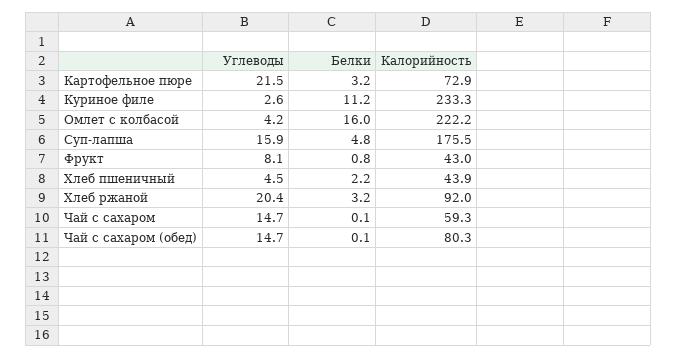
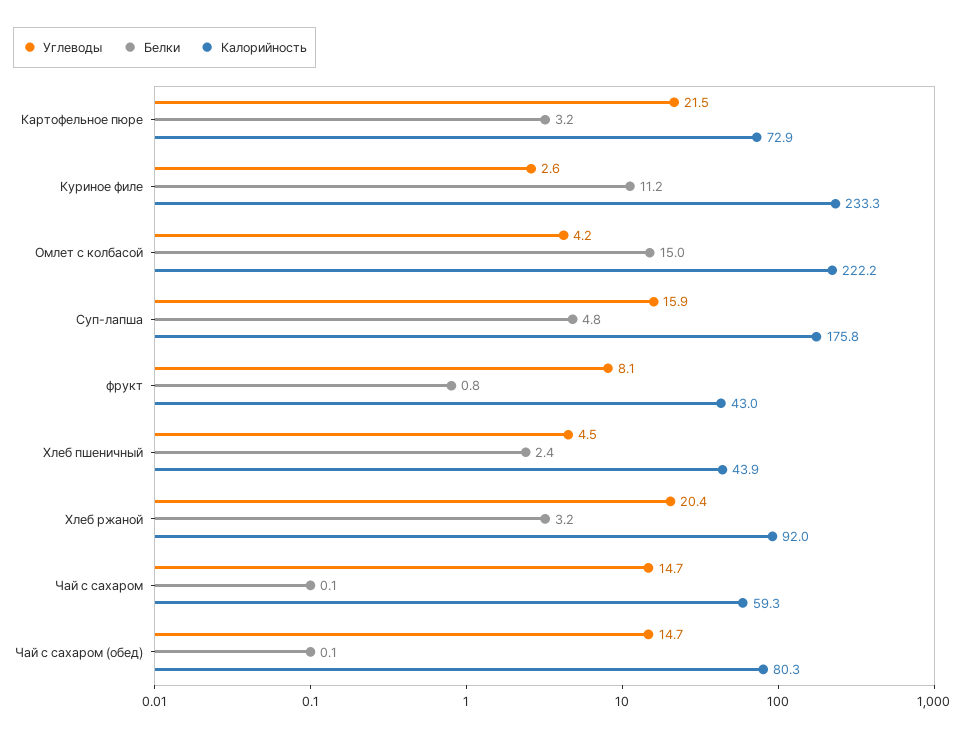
Белки, Омлет с колбасой: 16 -> 15
Калорийность, Суп-лапша: 175.5 -> 175.8
Белки, Хлеб пшеничный: 2.2 -> 2.4

